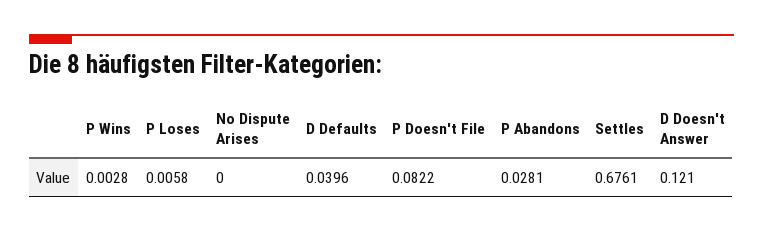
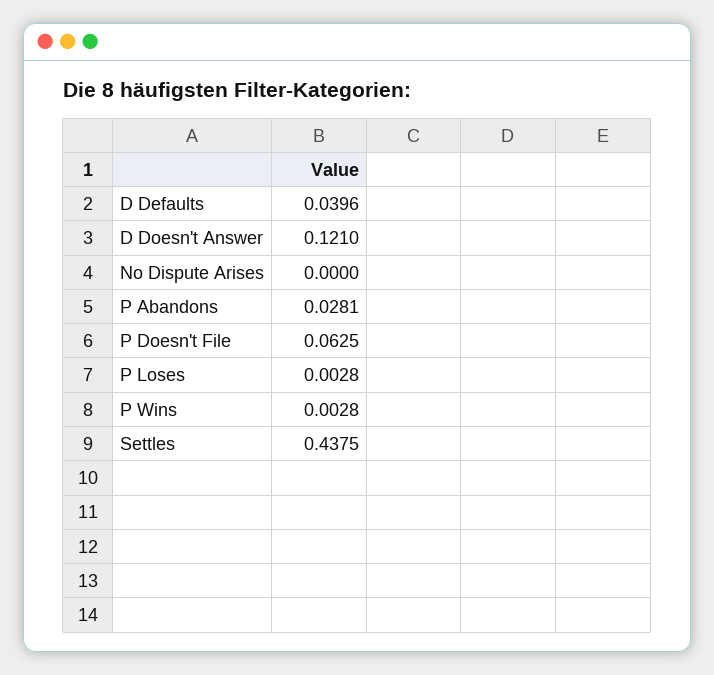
P Loses: 0.0058 -> 0.0028
P Doesn't File: 0.0822 -> 0.0625
Settles: 0.6761 -> 0.4375

